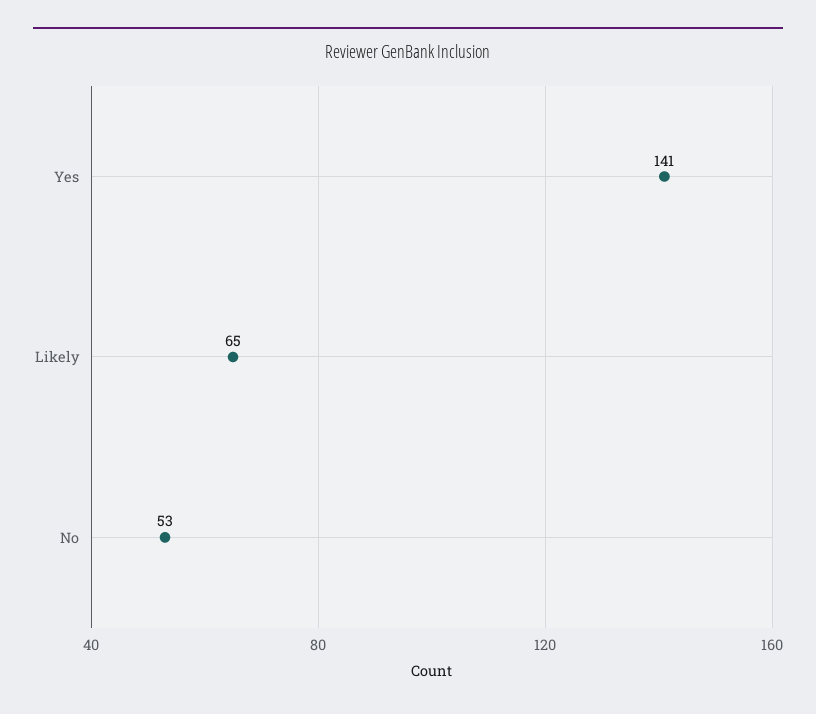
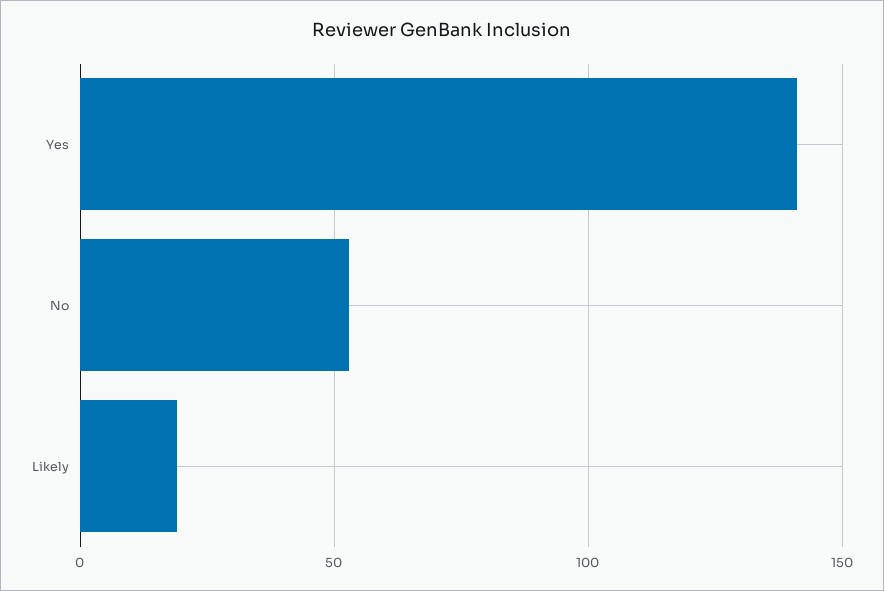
Likely: 65 -> 20

